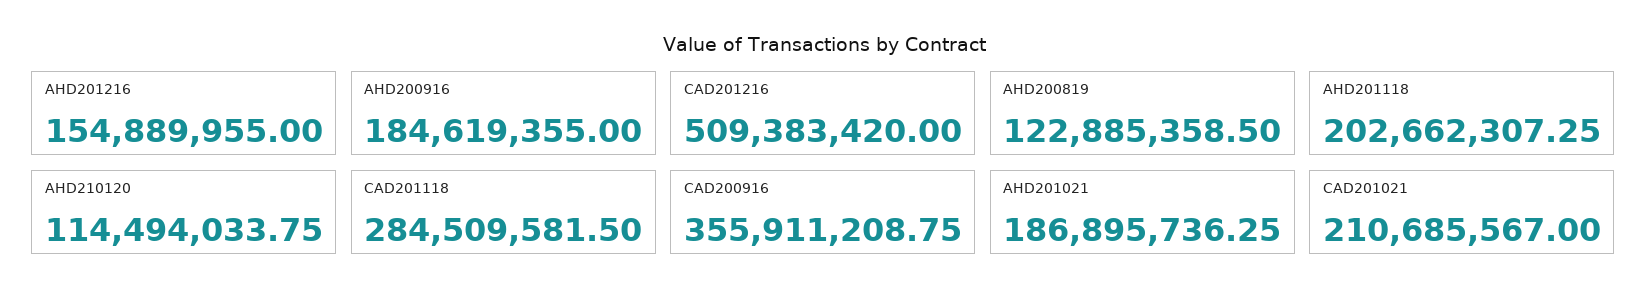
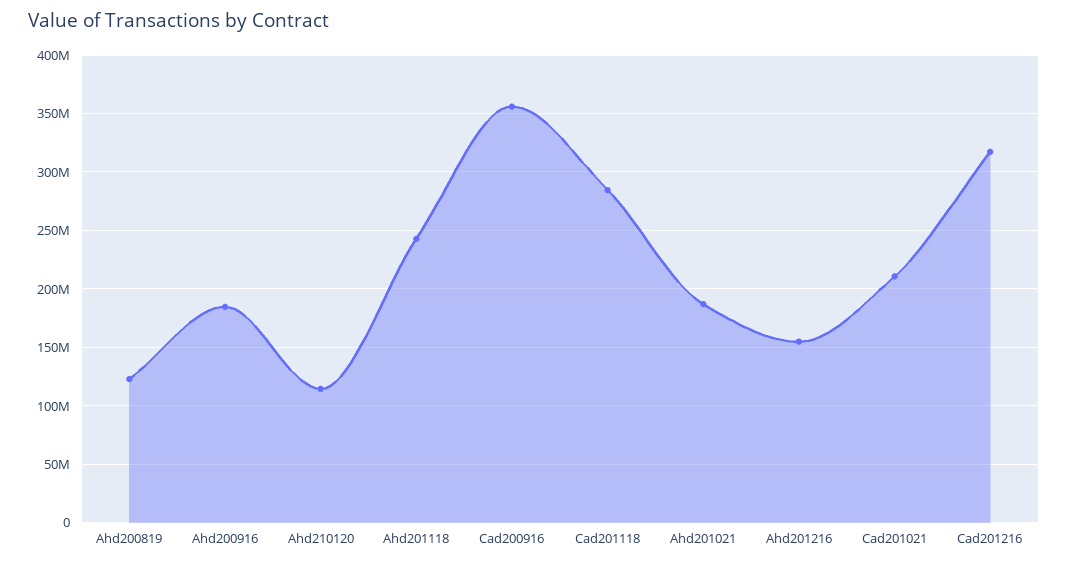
CAD201216: 509383420 -> 320000000
AHD201118: 202662307.25 -> 240000000

